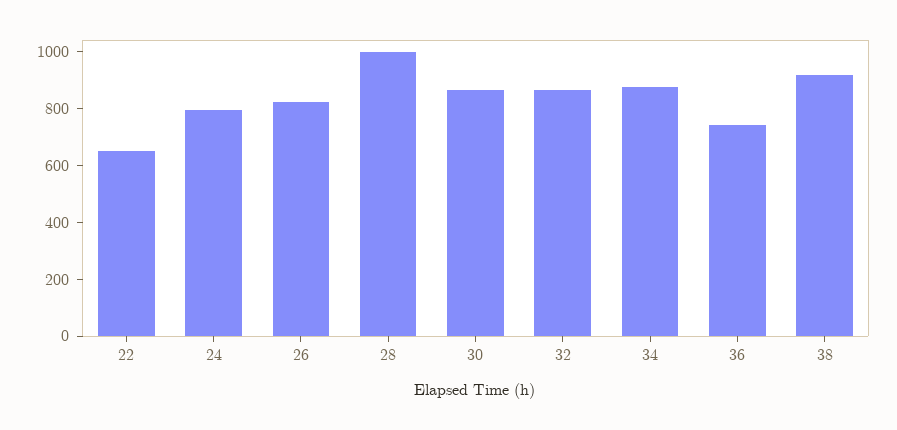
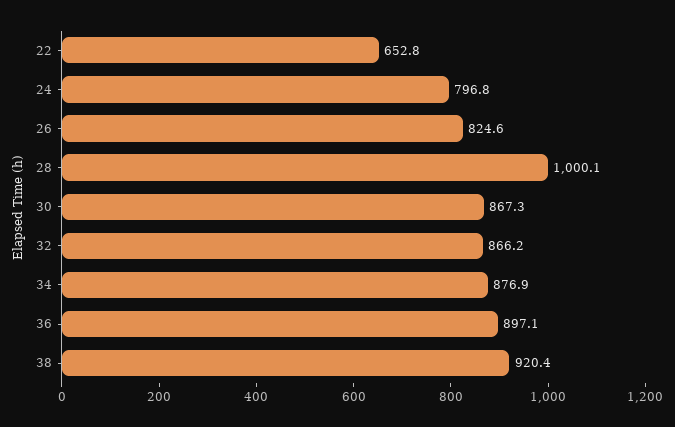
36: 750 -> 897.1

